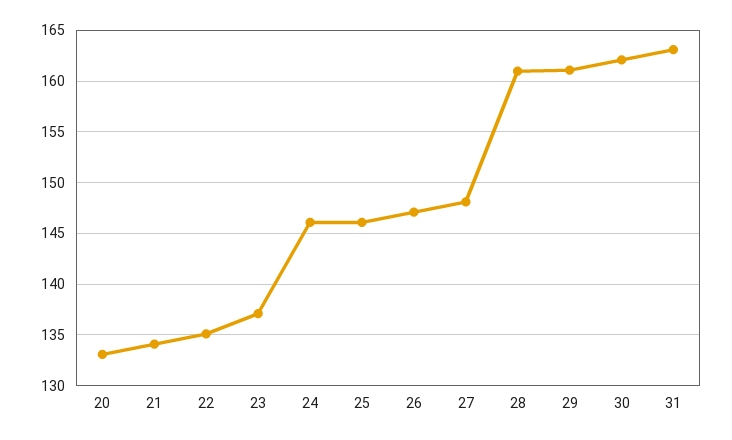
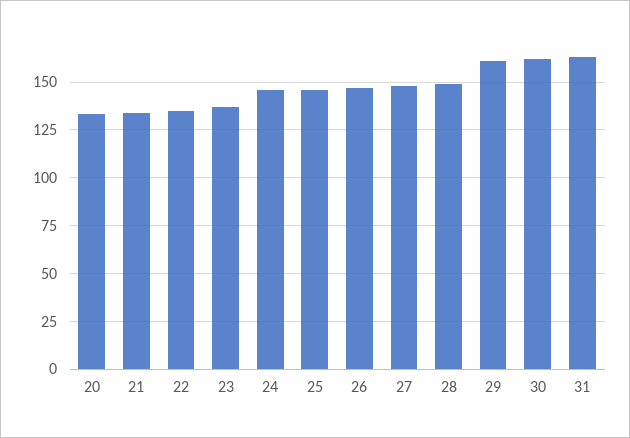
28: 161 -> 150

